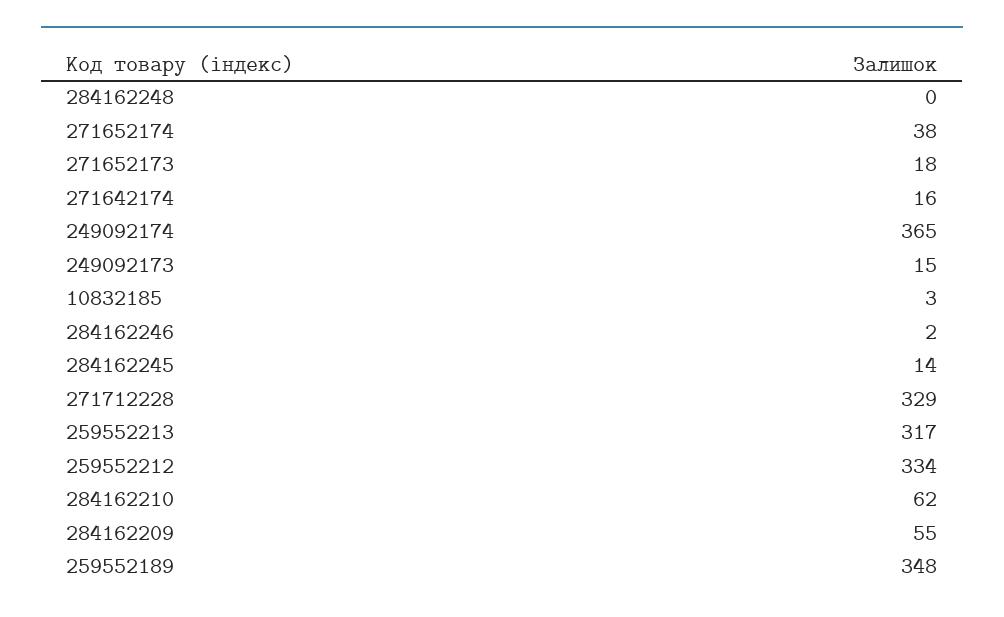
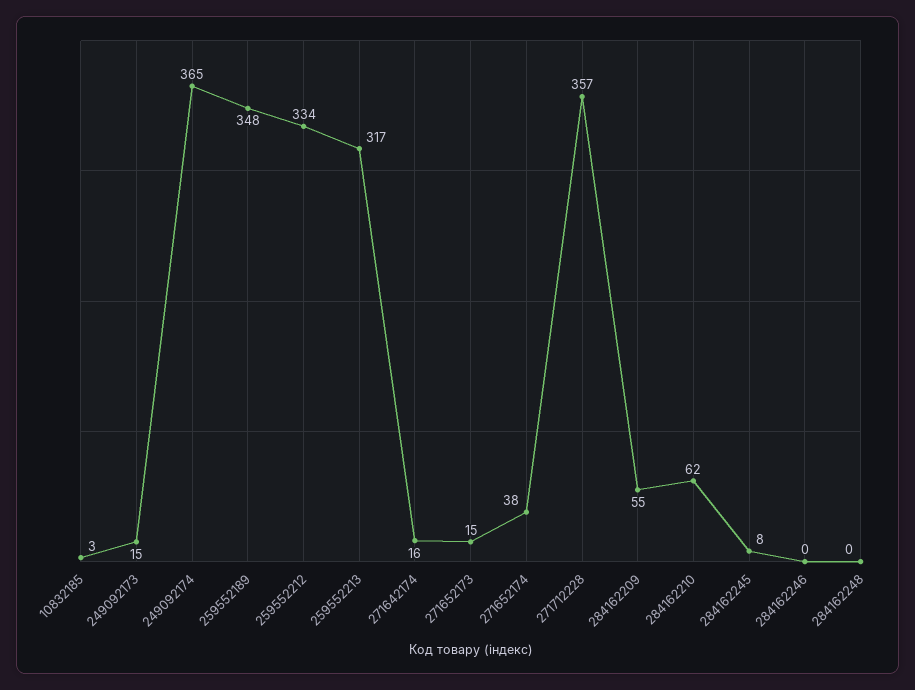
271652173: 18 -> 15
284162246: 2 -> 0
284162245: 14 -> 8
271712228: 329 -> 357

